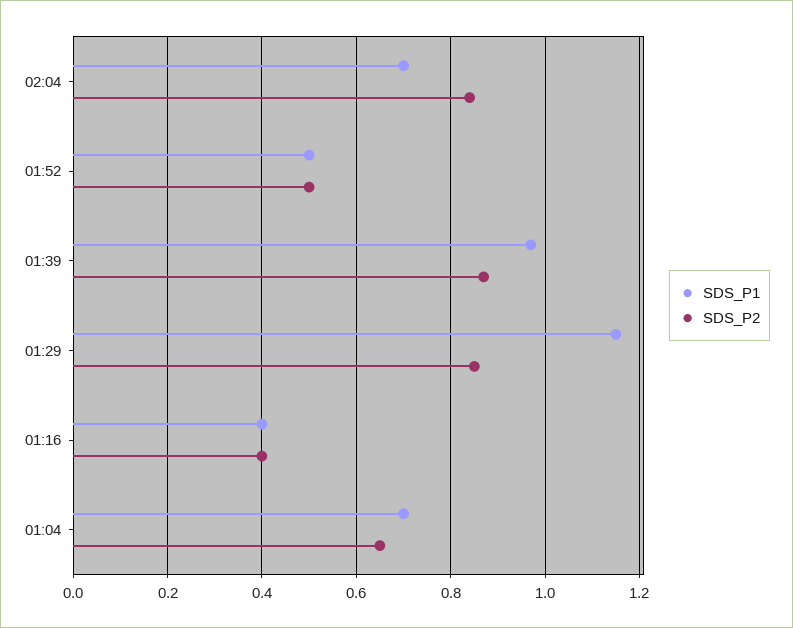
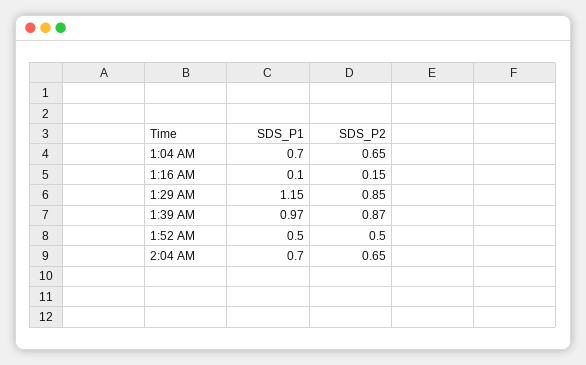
SDS_P2, 02:04: 0.85 -> 0.65
SDS_P1, 01:16: 0.4 -> 0.1
SDS_P2, 01:16: 0.4 -> 0.15

